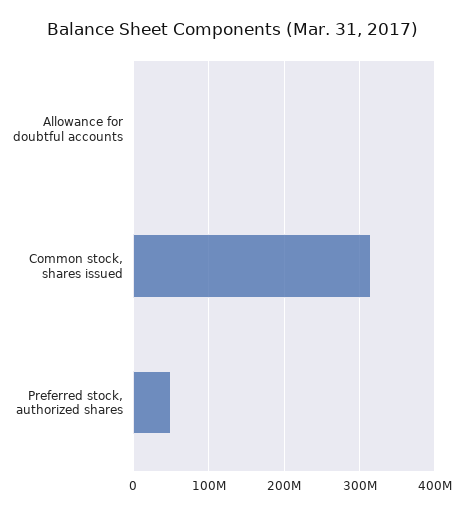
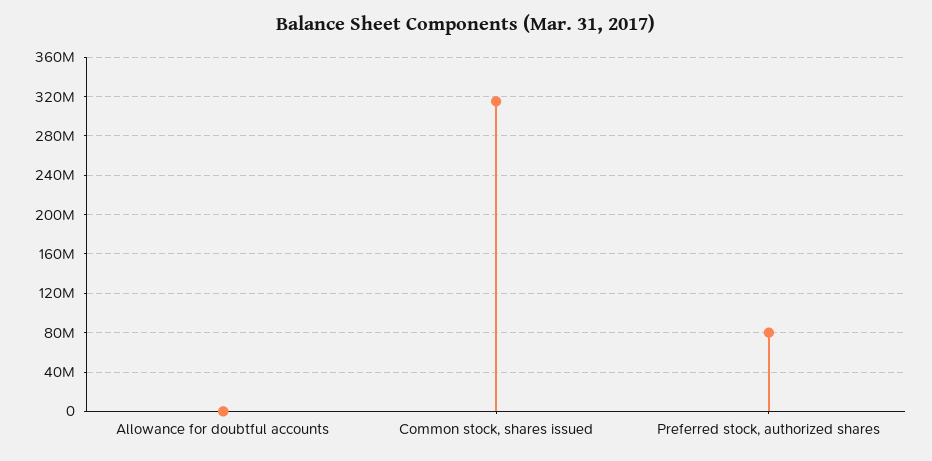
Preferred stock, authorized shares: 50000000 -> 80000000

